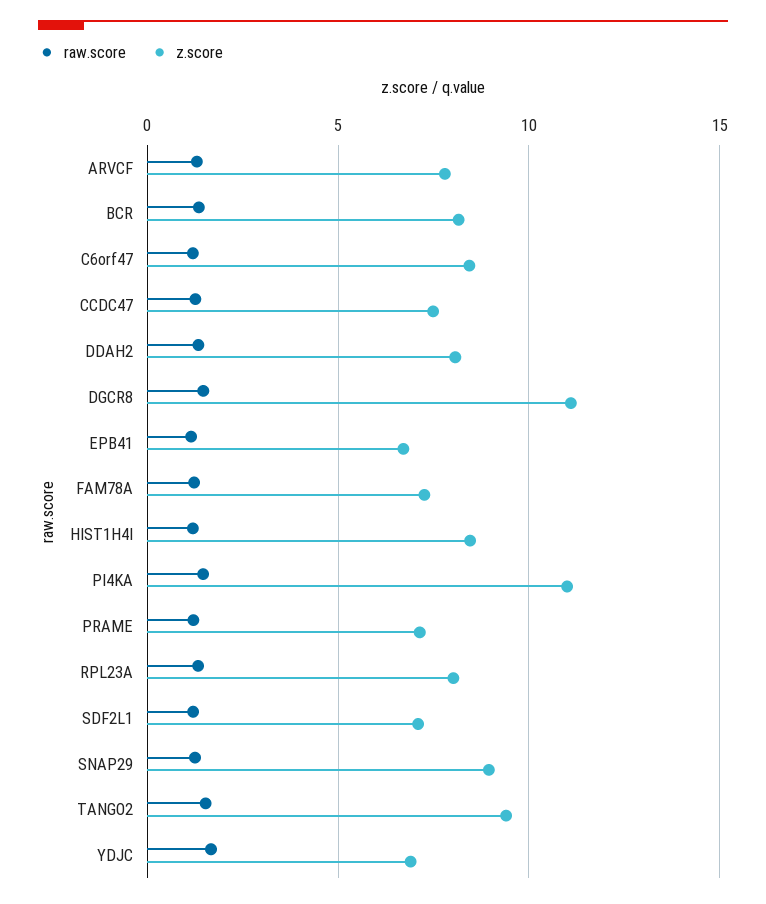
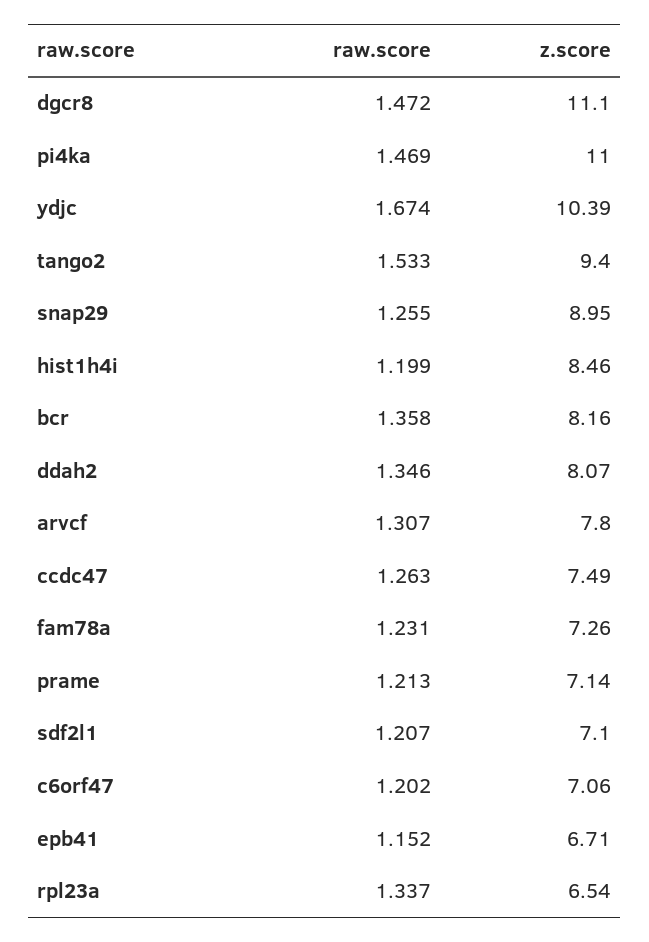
z.score, C6orf47: 8.5 -> 7.06
z.score, RPL23A: 8 -> 6.54
z.score, YDJC: 7 -> 10.39

